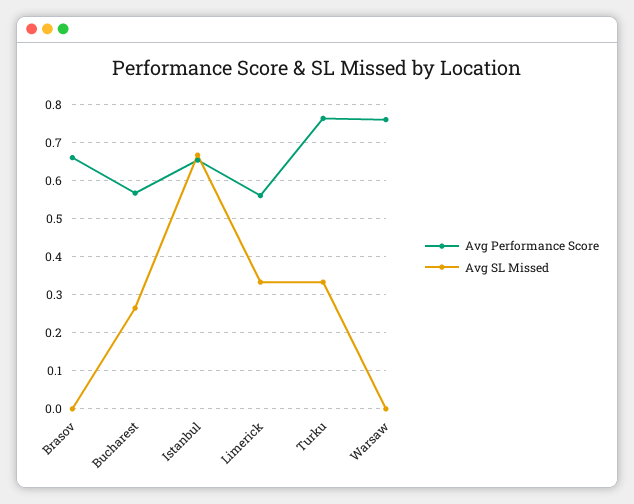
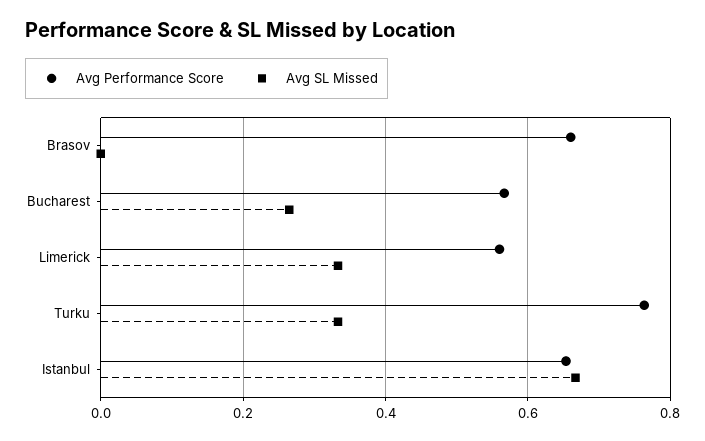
Avg Performance Score, Warsaw: 0.76 -> none
Avg SL Missed, Warsaw: 0 -> none

